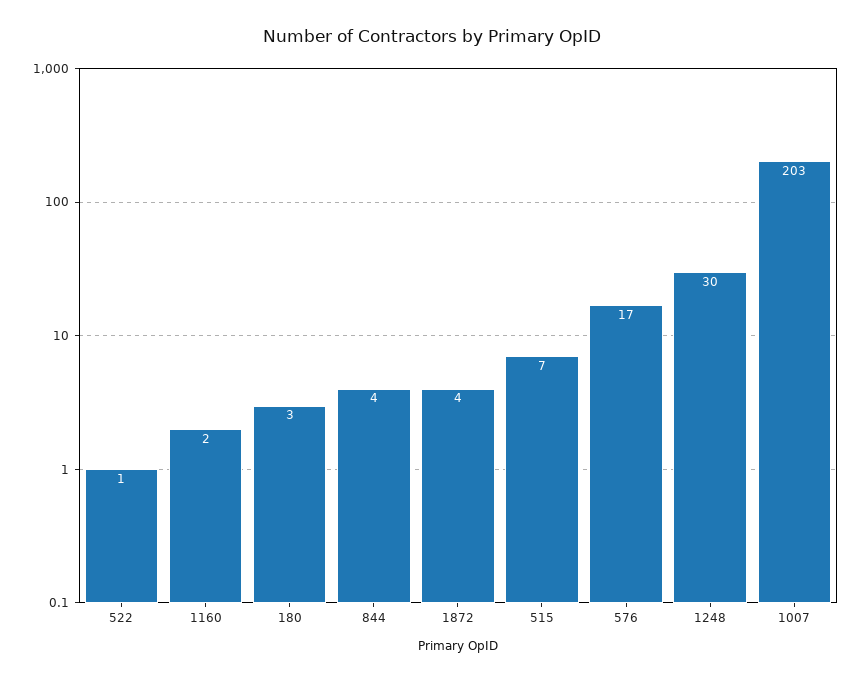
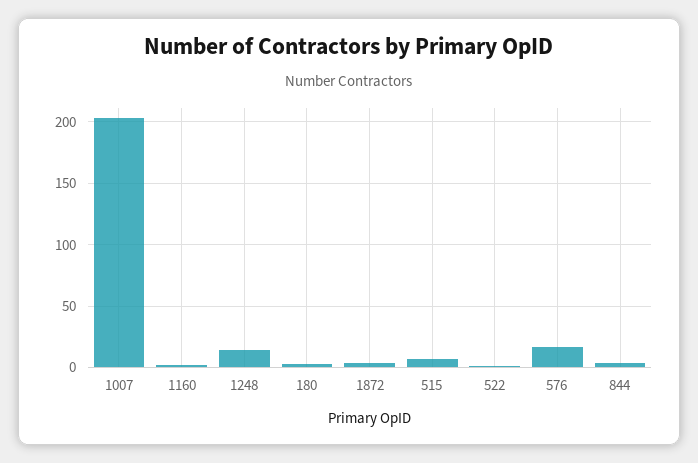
1248: 30 -> 15

